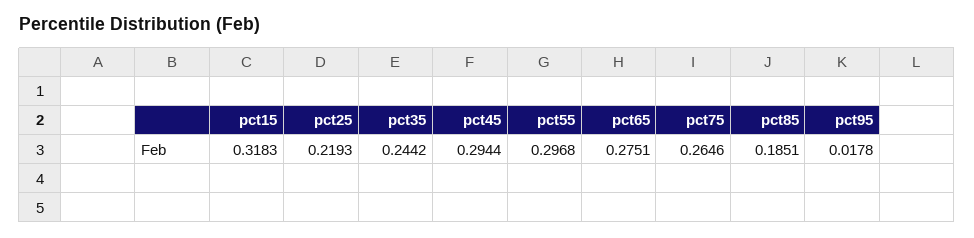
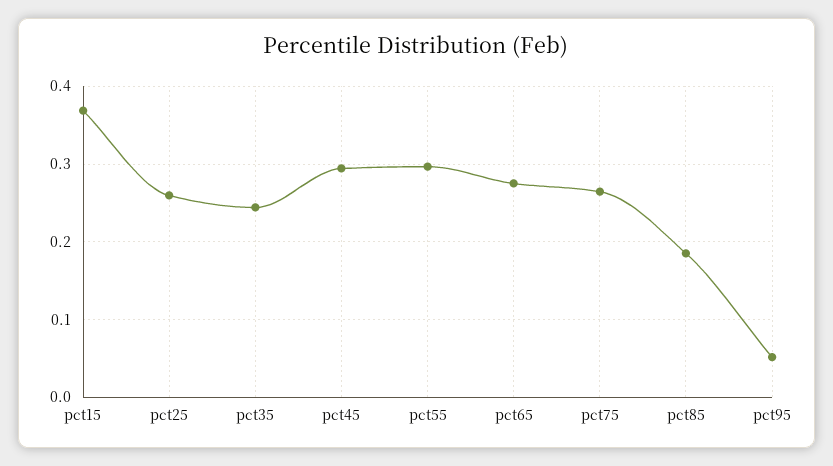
pct15: 0.3183 -> 0.37
pct25: 0.2193 -> 0.26
pct95: 0.0178 -> 0.05

